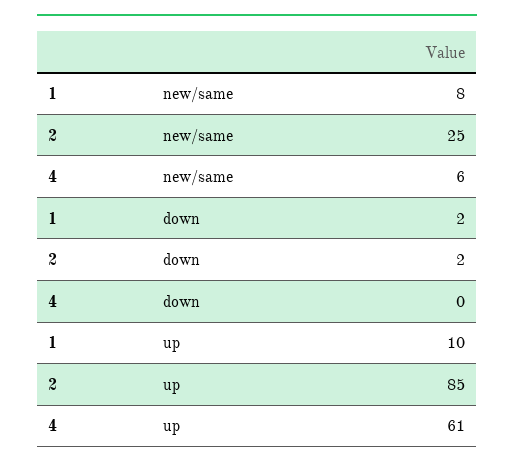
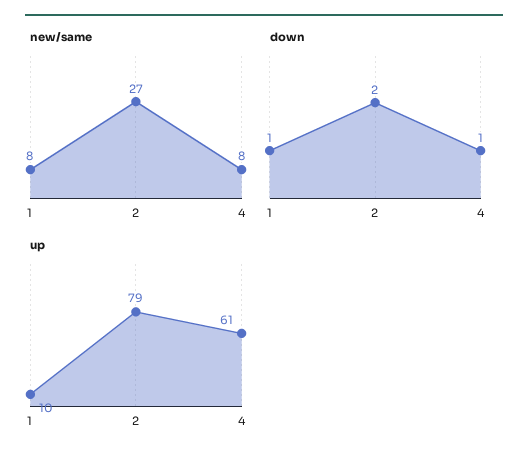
new/same, 2: 25 -> 27
new/same, 4: 6 -> 8
down, 1: 2 -> 1
down, 4: 0 -> 1
up, 2: 85 -> 79

